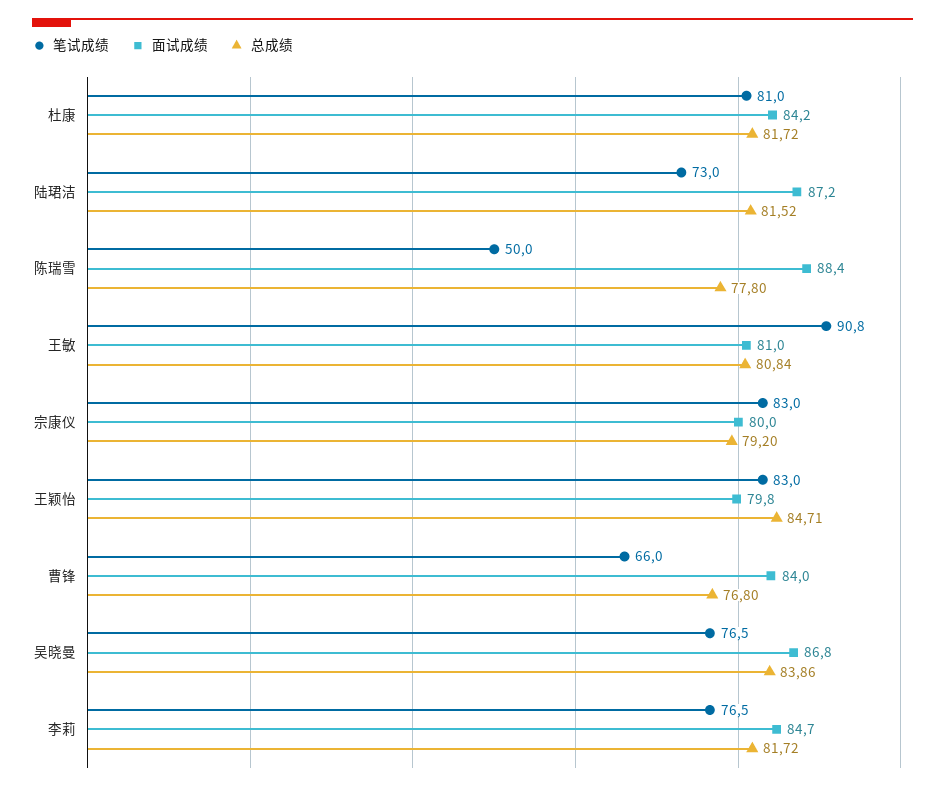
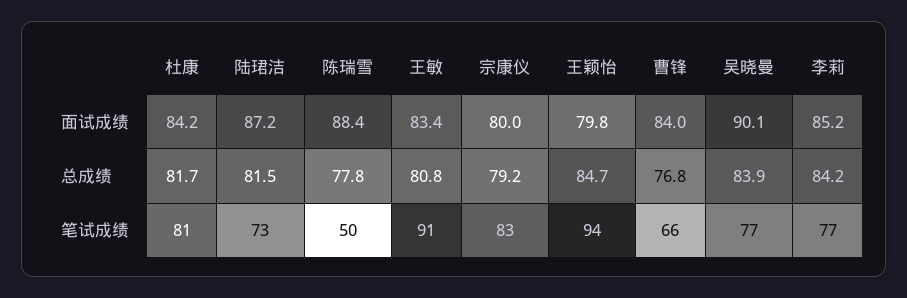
面试成绩, 王敏: 81 -> 83.4
笔试成绩, 王颖怡: 83 -> 94
面试成绩, 吴晓曼: 86.8 -> 90.1
面试成绩, 李莉: 84.7 -> 85.2
总成绩, 李莉: 81.72 -> 84.2

